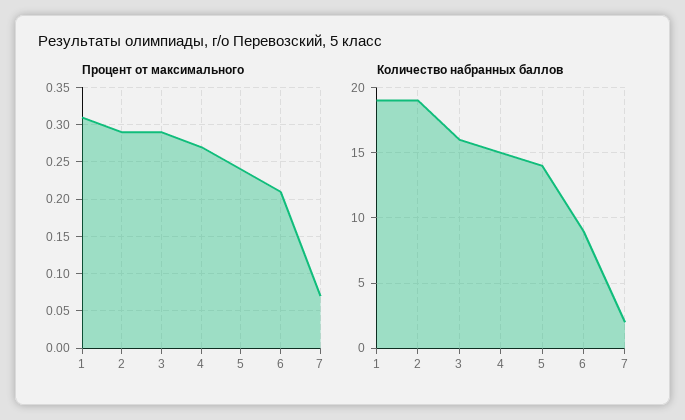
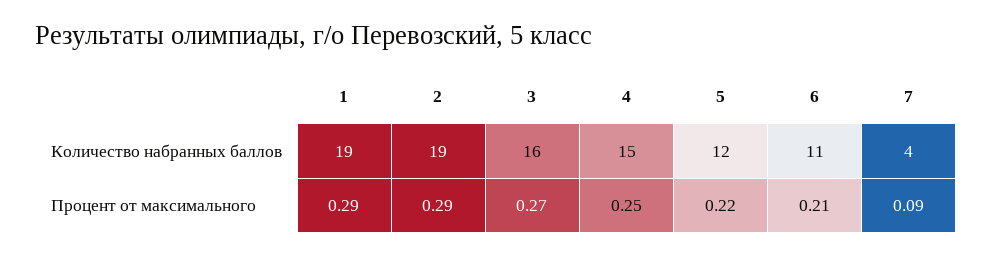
Процент от максимального, 1: 0.31 -> 0.29
Процент от максимального, 3: 0.29 -> 0.27
Процент от максимального, 4: 0.27 -> 0.25
Процент от максимального, 5: 0.24 -> 0.22
Процент от максимального, 7: 0.07 -> 0.09
Количество набранных баллов, 5: 14 -> 12
Количество набранных баллов, 6: 9 -> 11
Количество набранных баллов, 7: 2 -> 4

